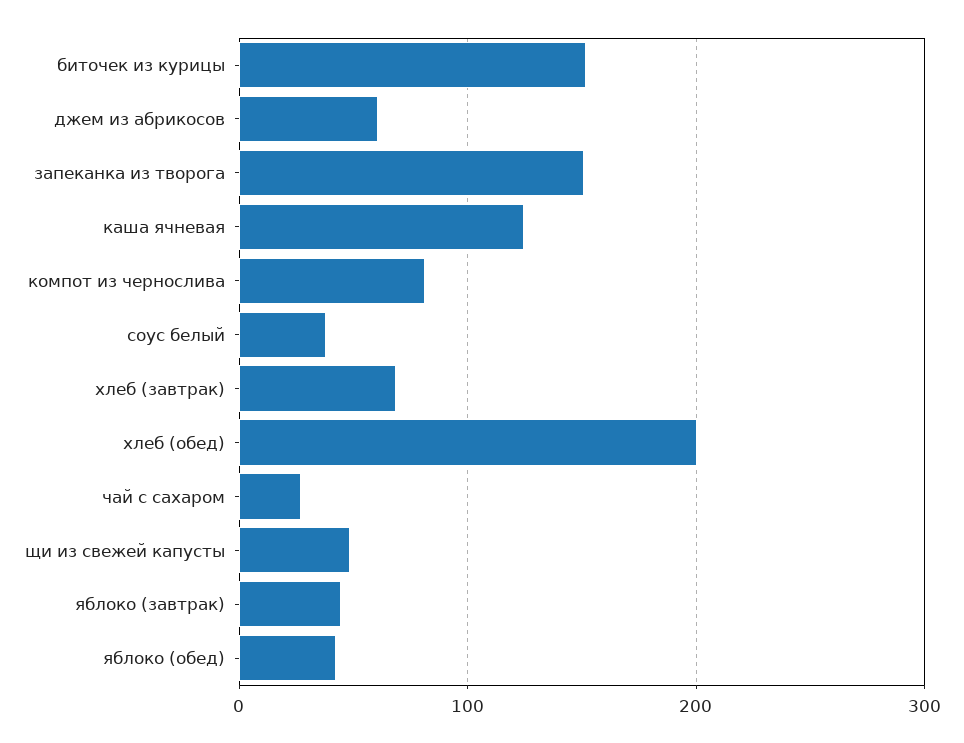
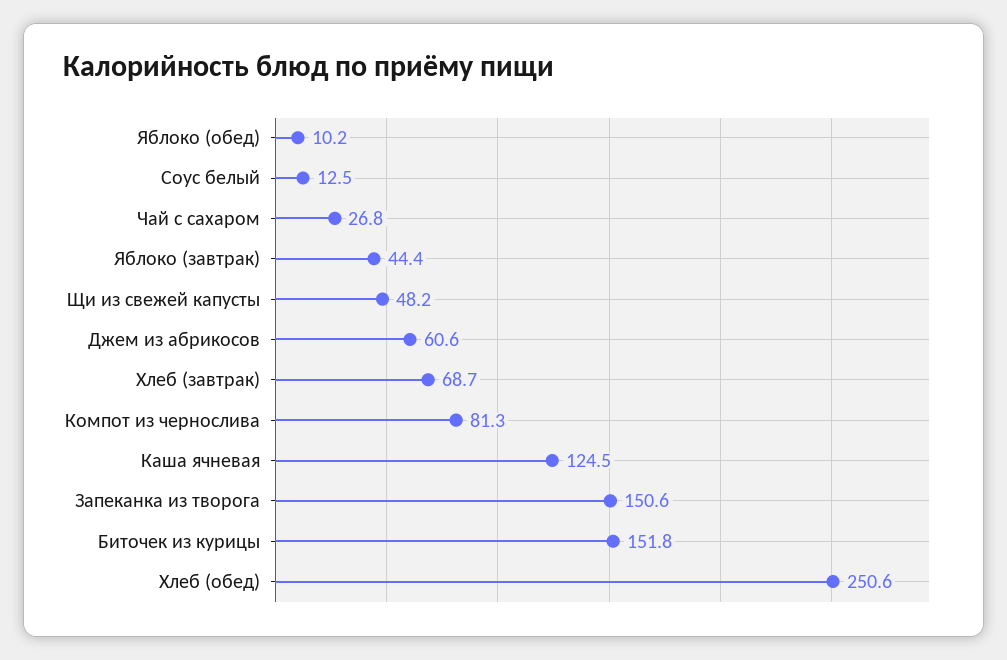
соус белый: 40 -> 12.5
хлеб (обед): 200 -> 250.6
яблоко (обед): 40 -> 10.2

